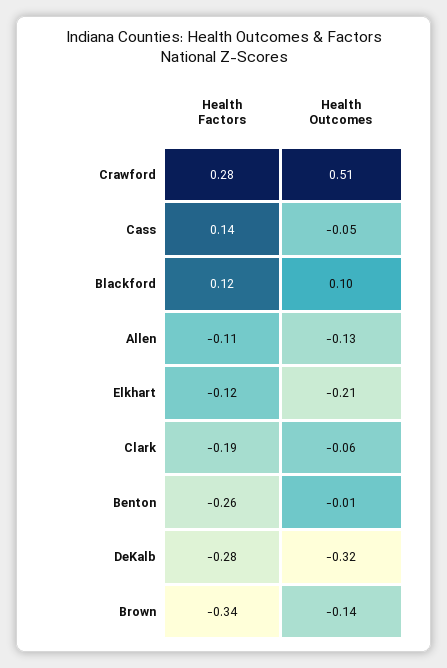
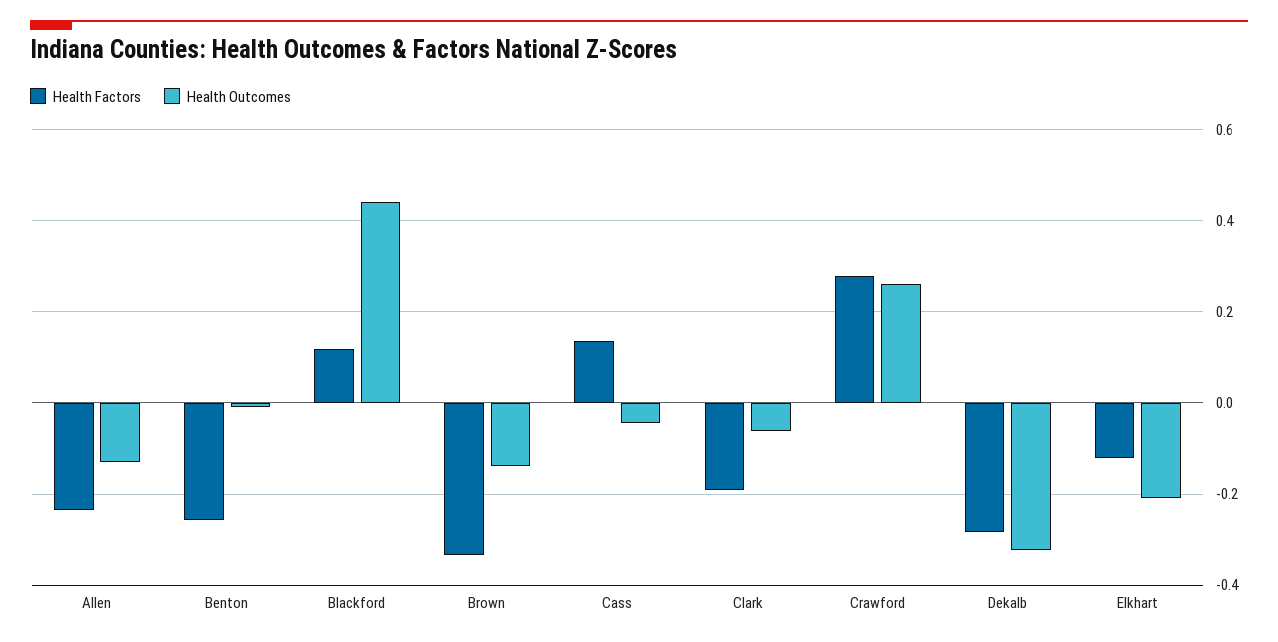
Health Outcomes, Crawford: 0.51 -> 0.26
Health Outcomes, Blackford: 0.1 -> 0.44
Health Factors, Allen: -0.11 -> -0.24

